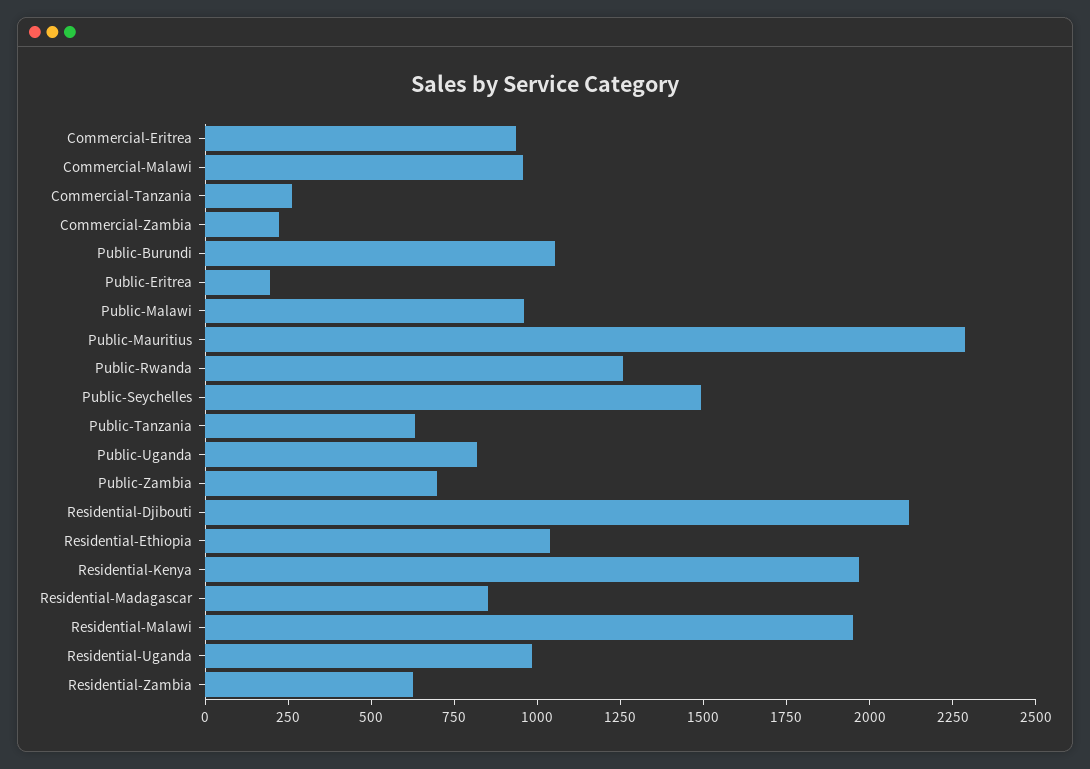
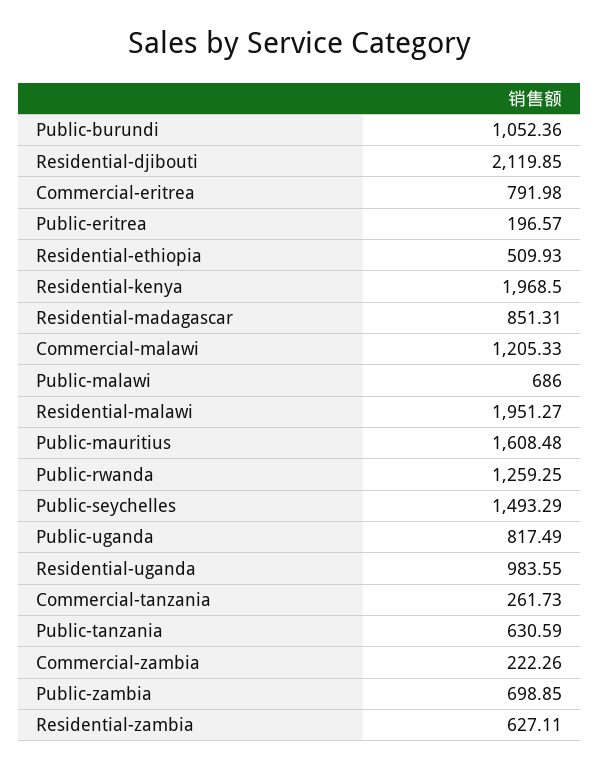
Commercial-Eritrea: 950 -> 791.98
Commercial-Malawi: 950 -> 1205.33
Public-Malawi: 950 -> 686
Public-Mauritius: 2300 -> 1608.48
Residential-Ethiopia: 1050 -> 509.93

